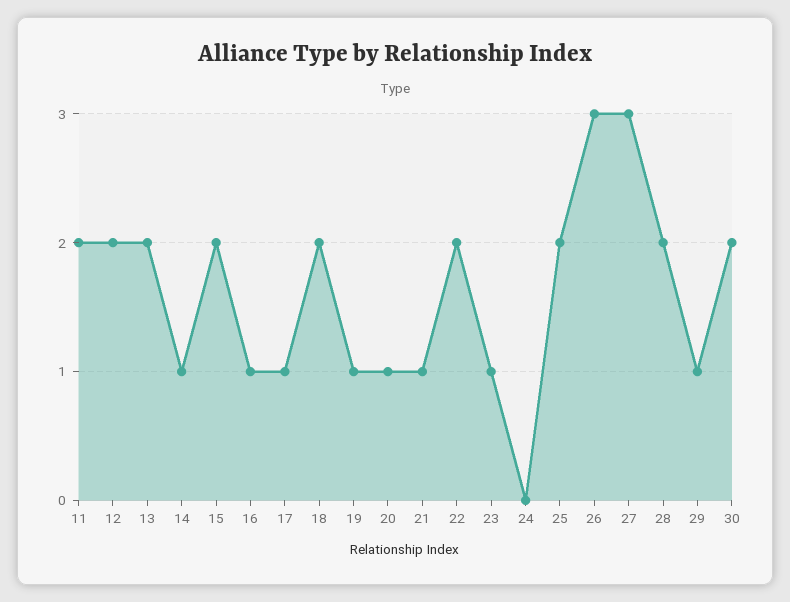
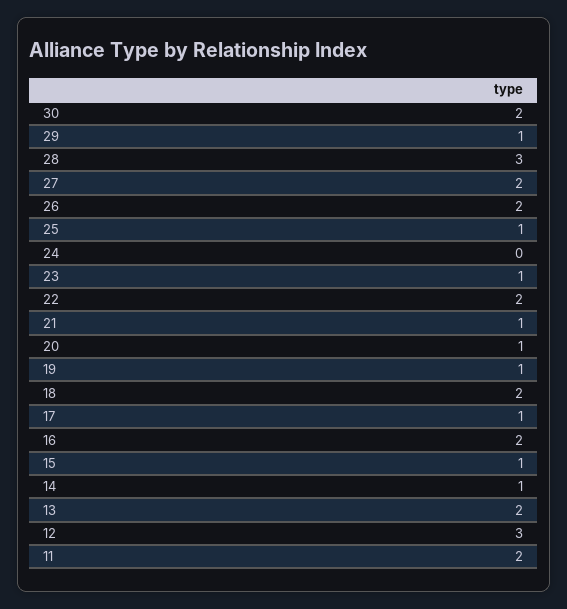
12: 2 -> 3
15: 2 -> 1
16: 1 -> 2
25: 2 -> 1
26: 3 -> 2
27: 3 -> 2
28: 2 -> 3

